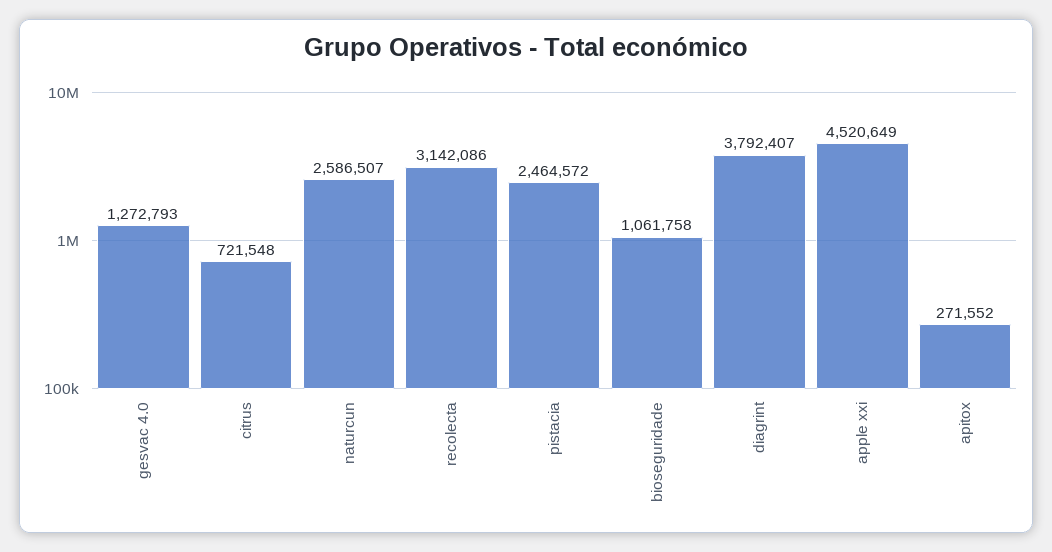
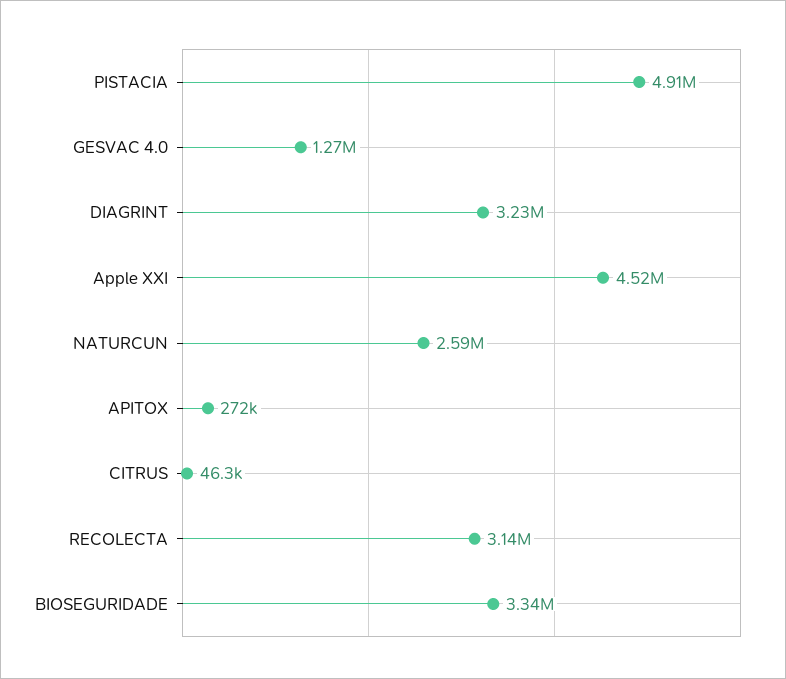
citrus: 721548 -> 46300
pistacia: 2464572 -> 4910000
bioseguridade: 1061758 -> 3340000
diagrint: 3792407 -> 3230000

